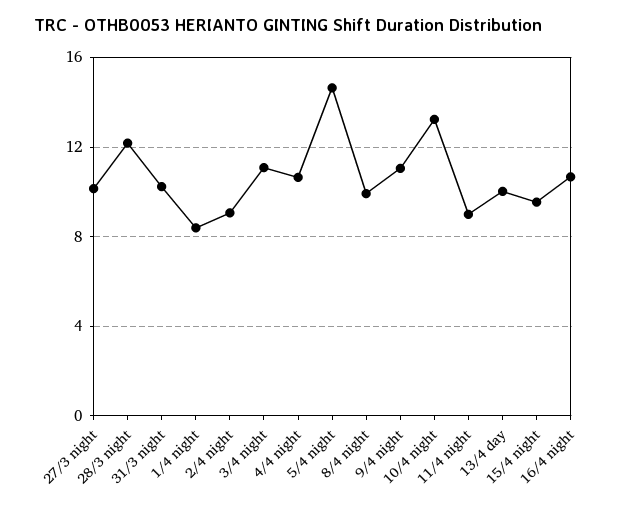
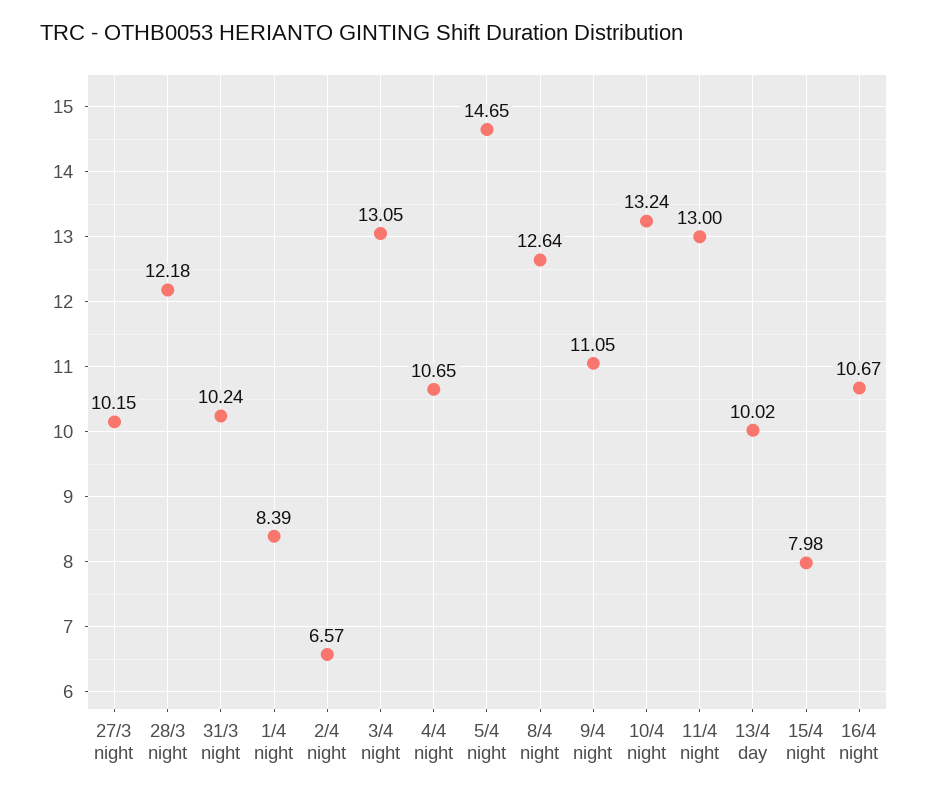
2/4 night: 9 -> 6.57
3/4 night: 11 -> 13.05
8/4 night: 10 -> 12.64
11/4 night: 9 -> 13
15/4 night: 9.5 -> 7.98

